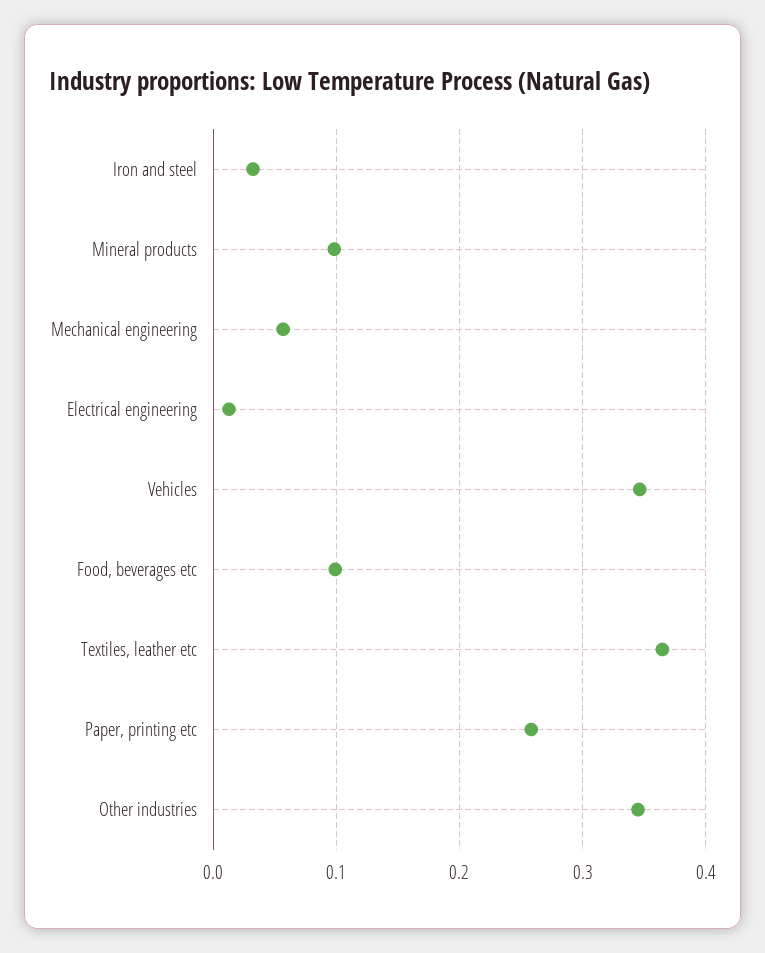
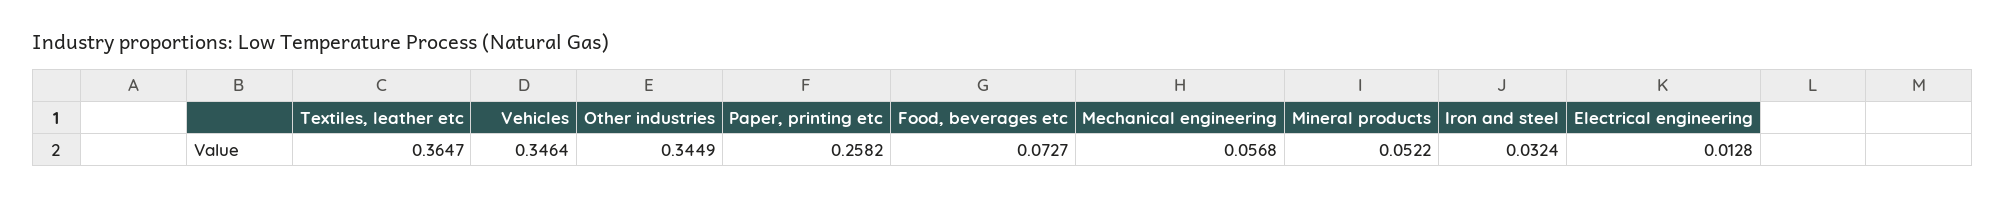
Mineral products: 0.1 -> 0.0522
Food, beverages etc: 0.1 -> 0.0727

